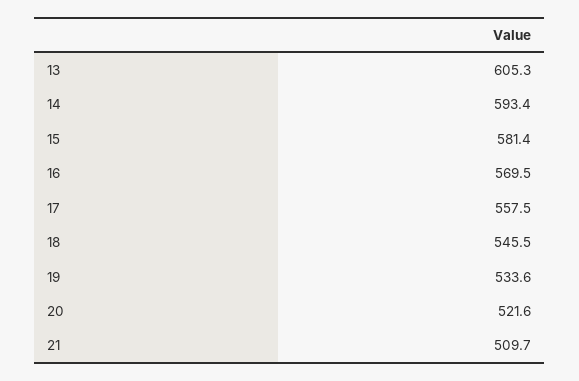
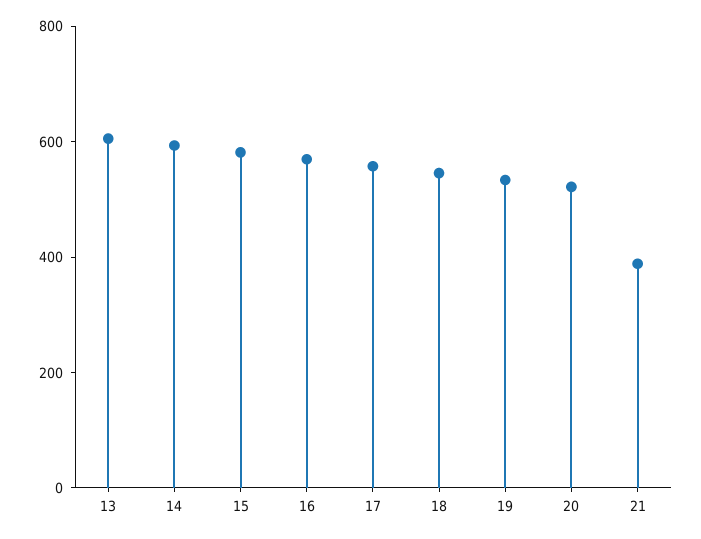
21: 509.7 -> 400

